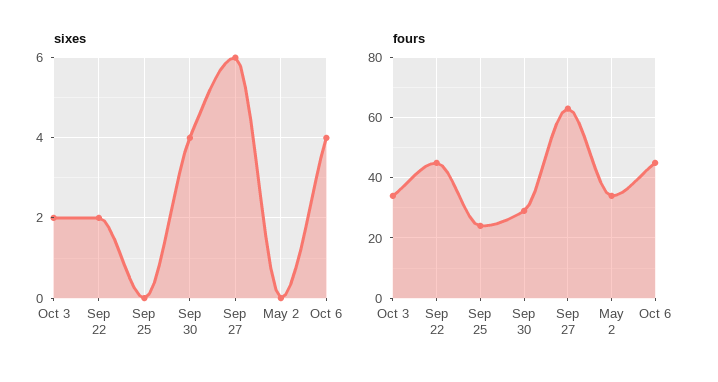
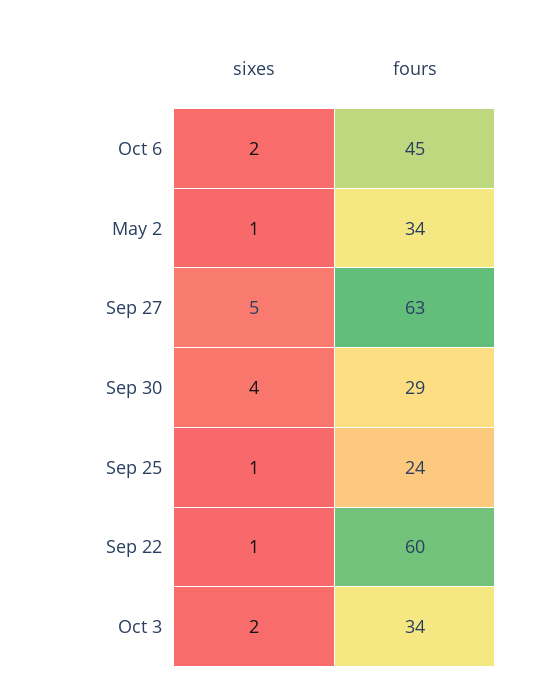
sixes, Sep 22: 2 -> 1
sixes, Sep 25: 0 -> 1
sixes, Sep 27: 6 -> 5
sixes, May 2: 0 -> 1
sixes, Oct 6: 4 -> 2
fours, Sep 22: 45 -> 60

